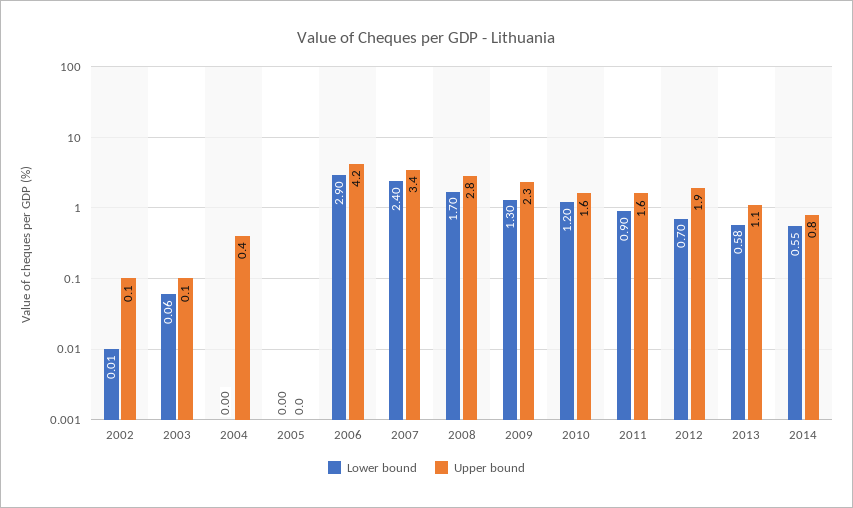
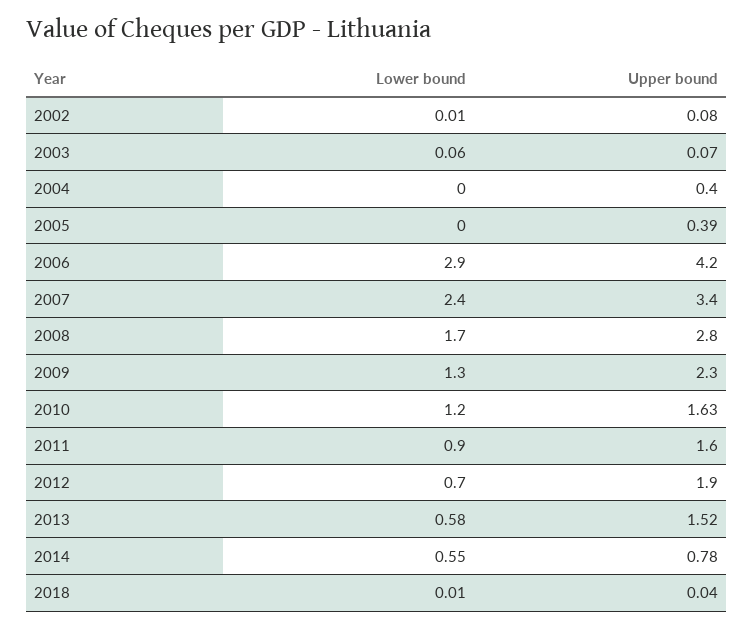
Upper bound, 2005: 0 -> 0.39
Upper bound, 2013: 1.1 -> 1.52
Lower bound, 2018: none -> 0.01
Upper bound, 2018: none -> 0.04

